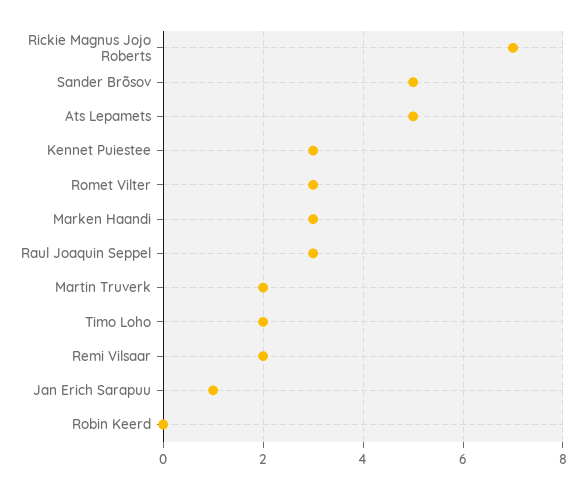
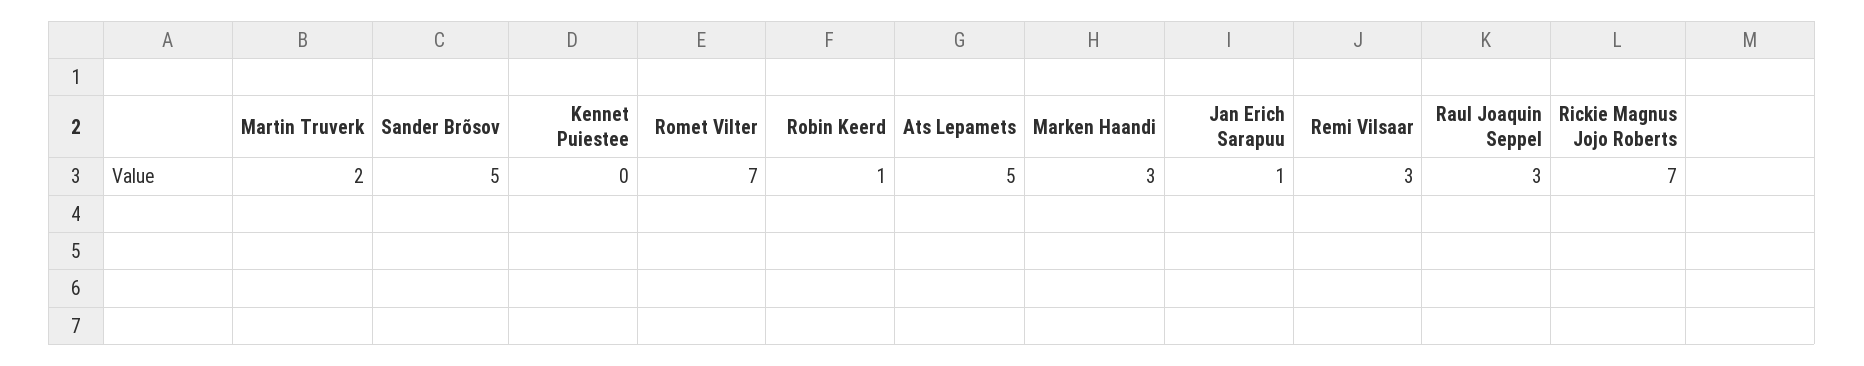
Kennet Puiestee: 3 -> 0
Romet Vilter: 3 -> 7
Timo Loho: 2 -> none
Remi Vilsaar: 2 -> 3
Robin Keerd: 0 -> 1

